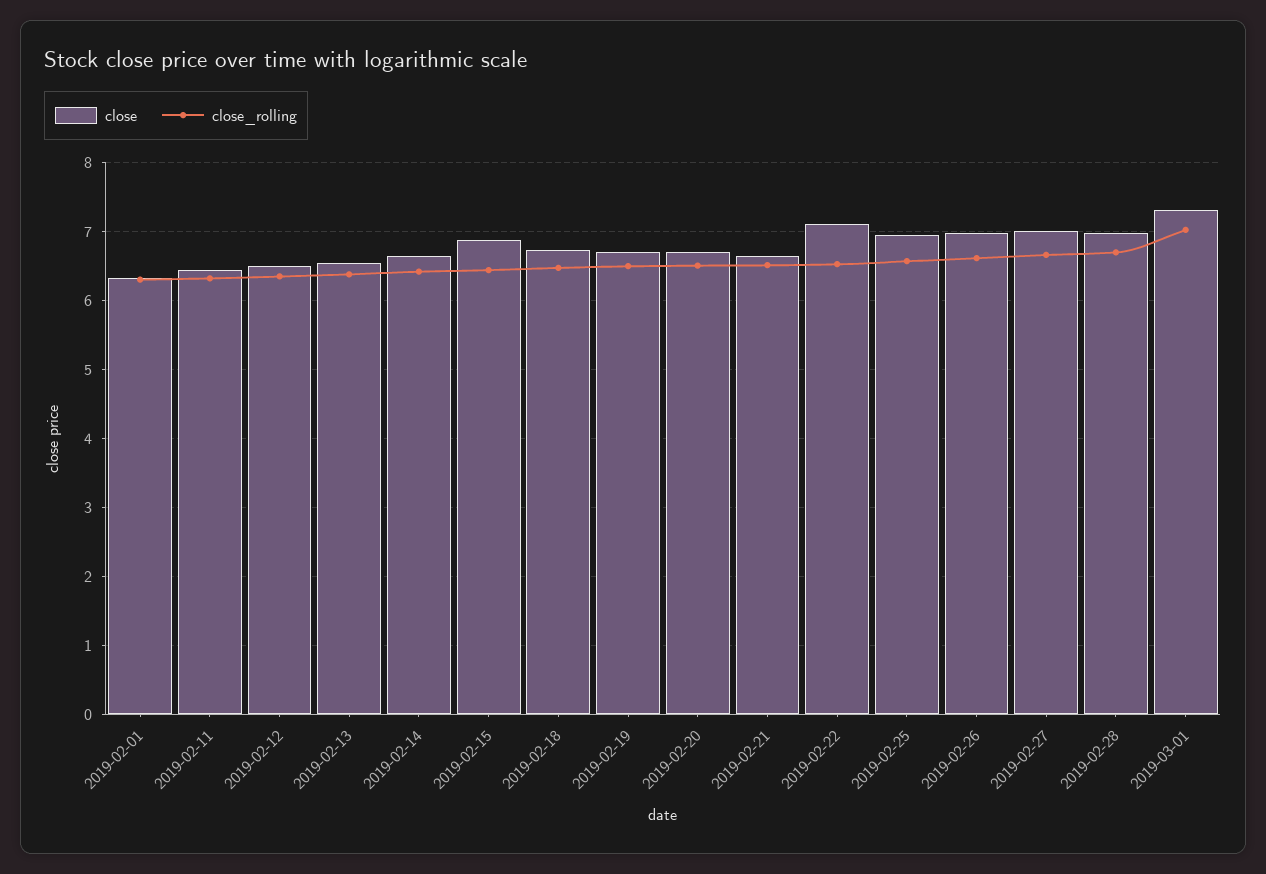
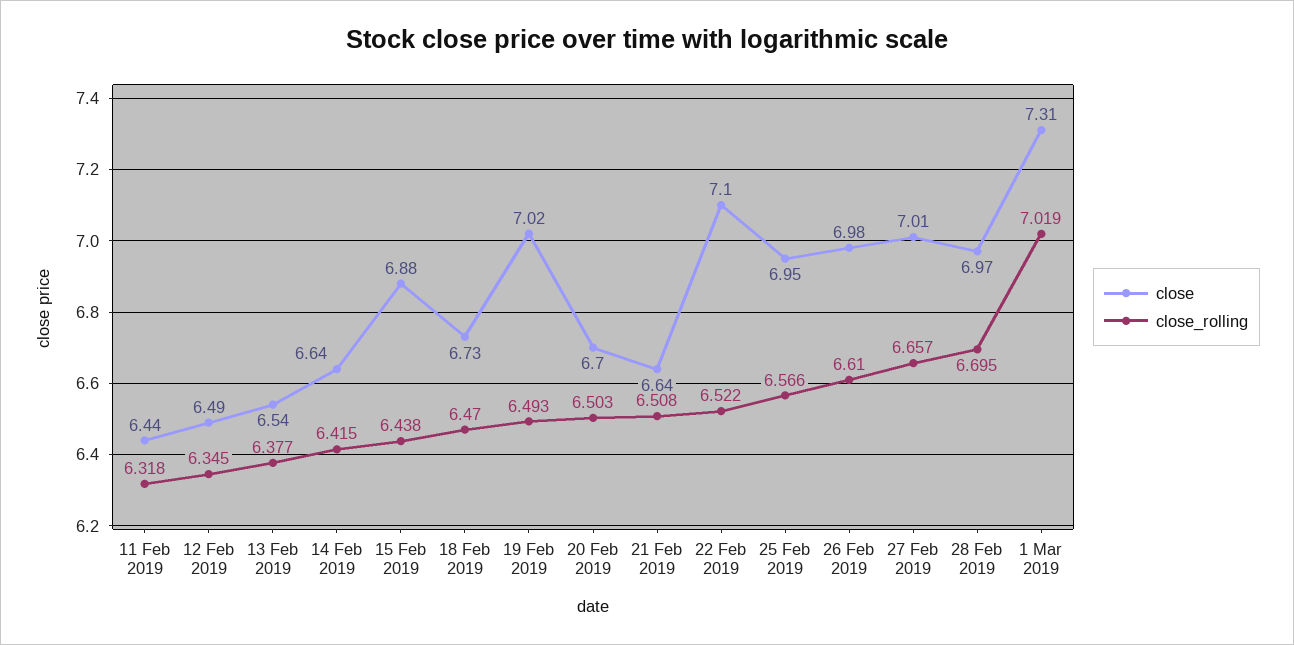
close, 2019-02-01: 6.3 -> none
close_rolling, 2019-02-01: 6.3 -> none
close, 2019-02-19: 6.7 -> 7.02

